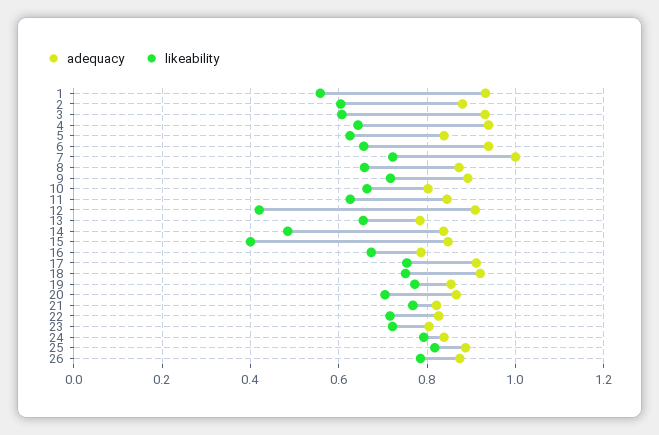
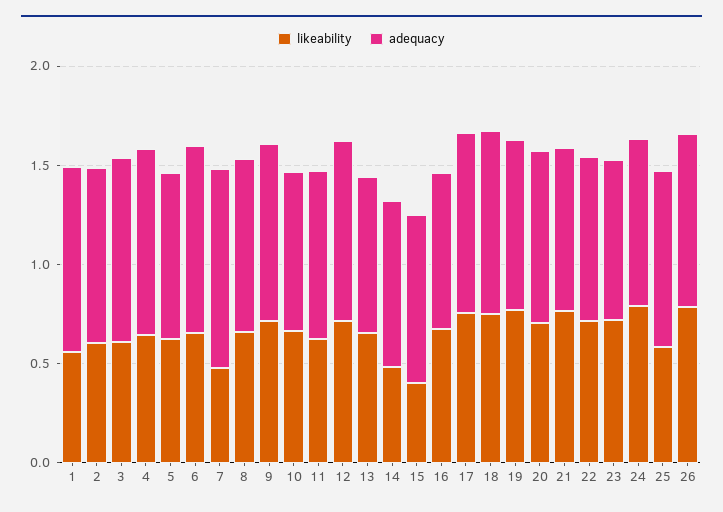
likeability, 7: 0.72 -> 0.5
likeability, 12: 0.42 -> 0.7
likeability, 25: 0.82 -> 0.6

